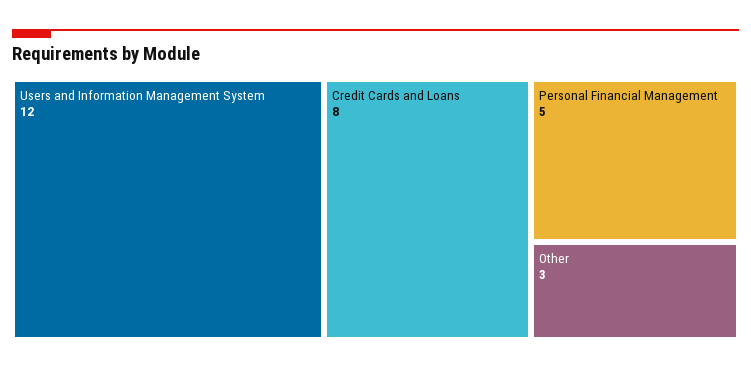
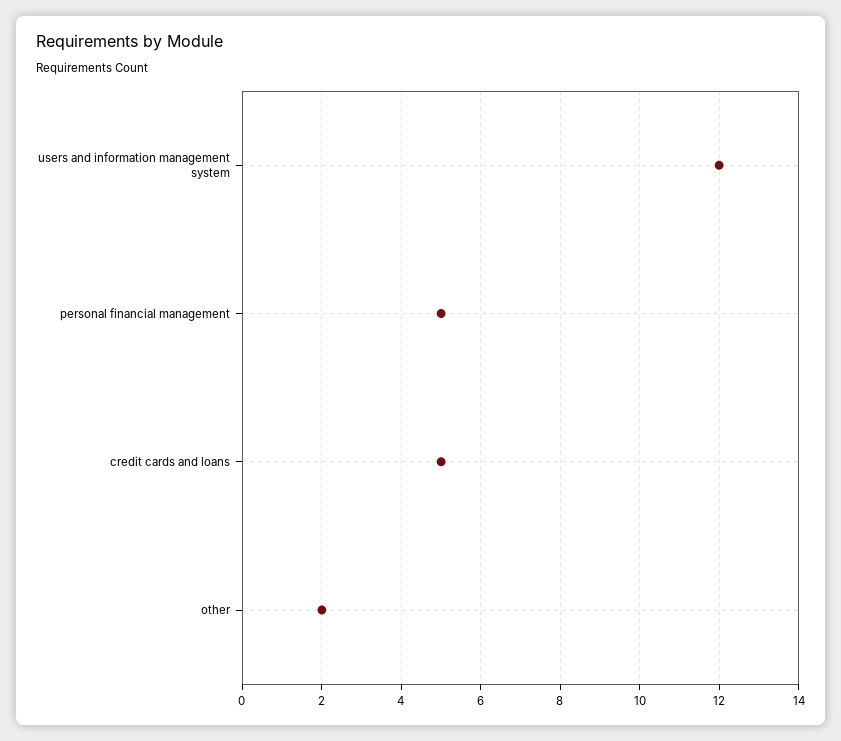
Credit Cards and Loans: 8 -> 5
Other: 3 -> 2

